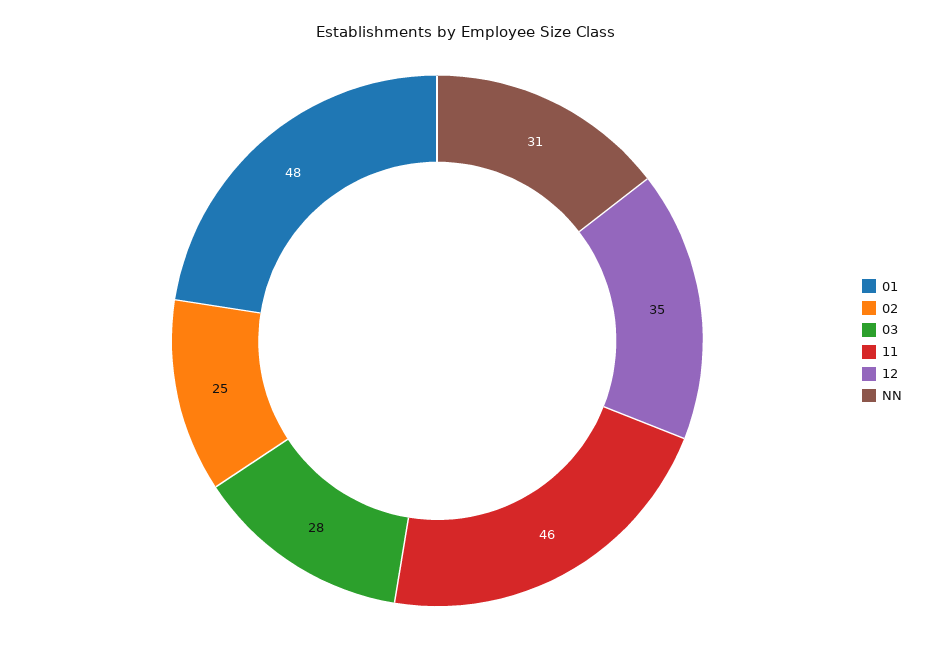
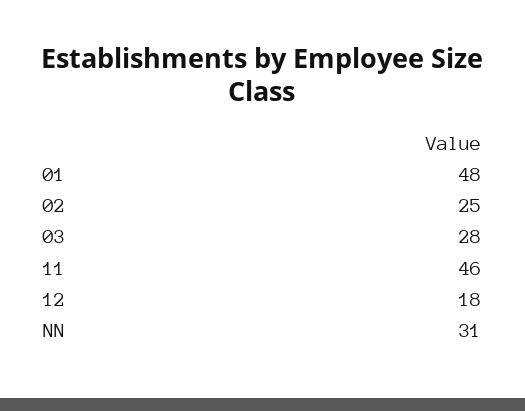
12: 35 -> 18

